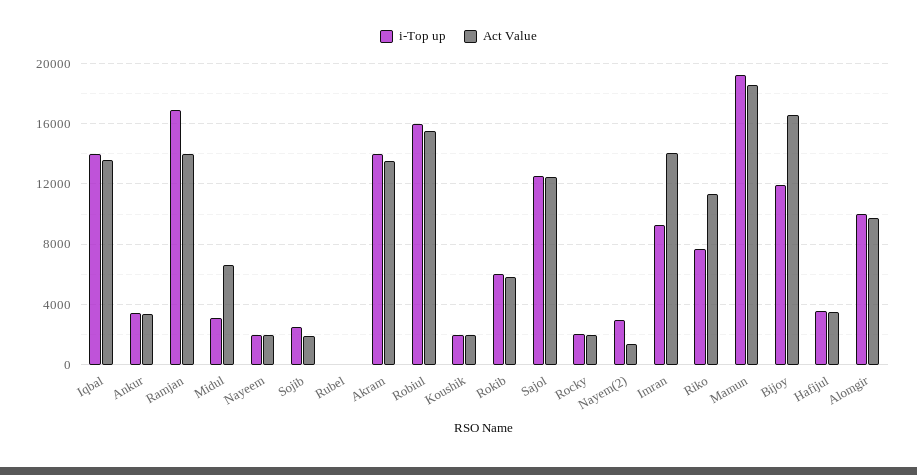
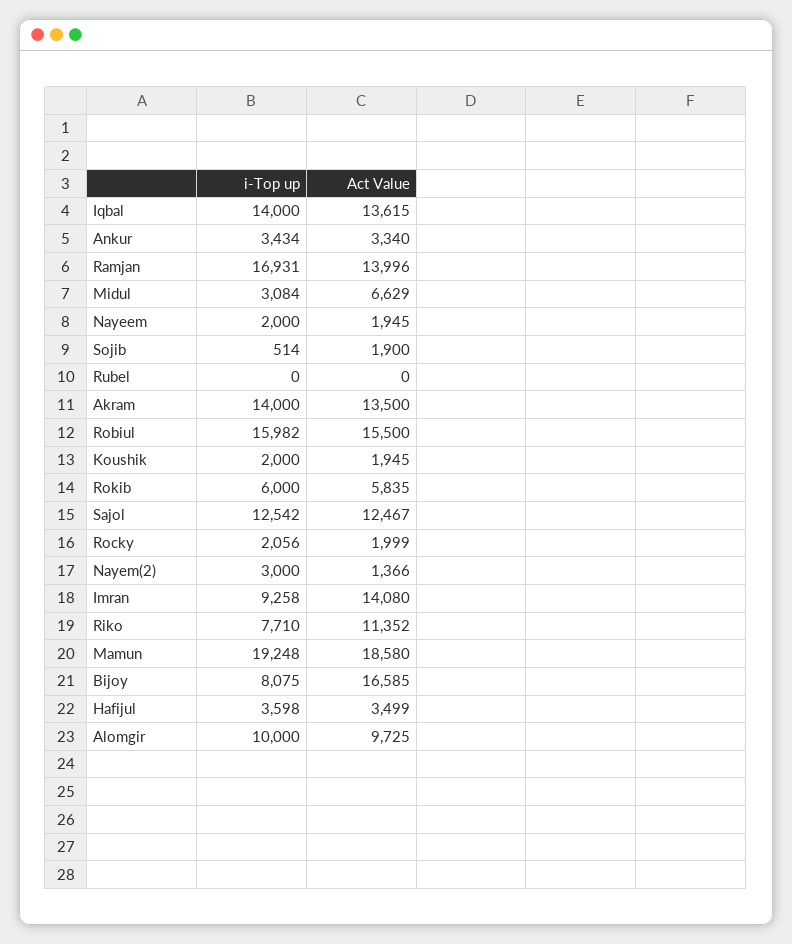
i-Top up, Sojib: 2500 -> 514
i-Top up, Bijoy: 12000 -> 8075

